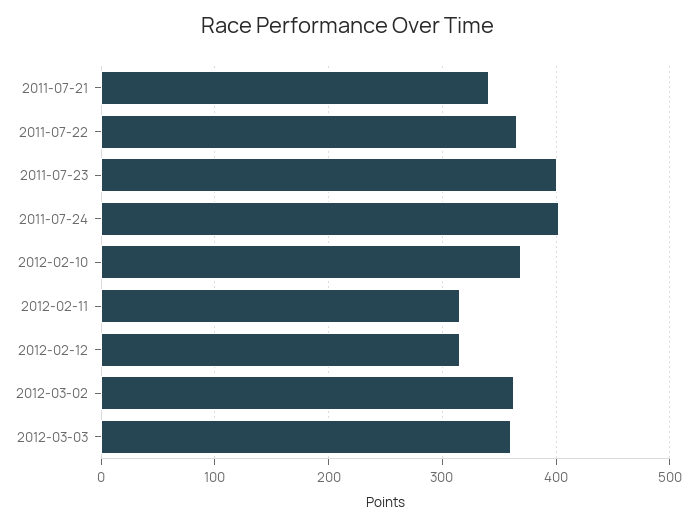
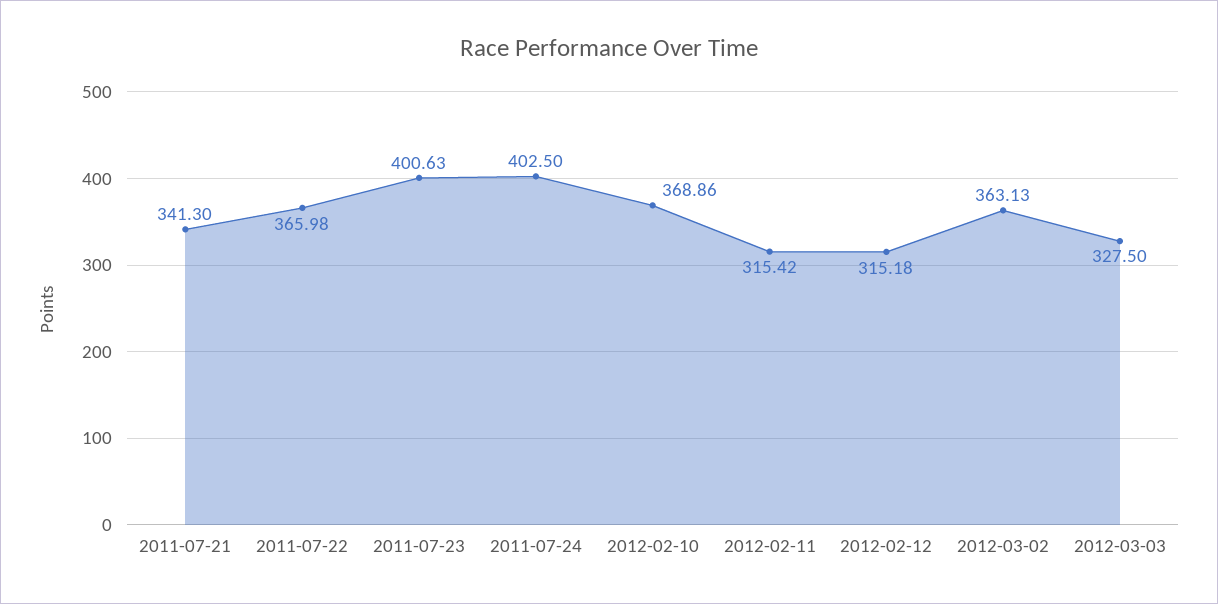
2012-03-03: 360 -> 327.5

